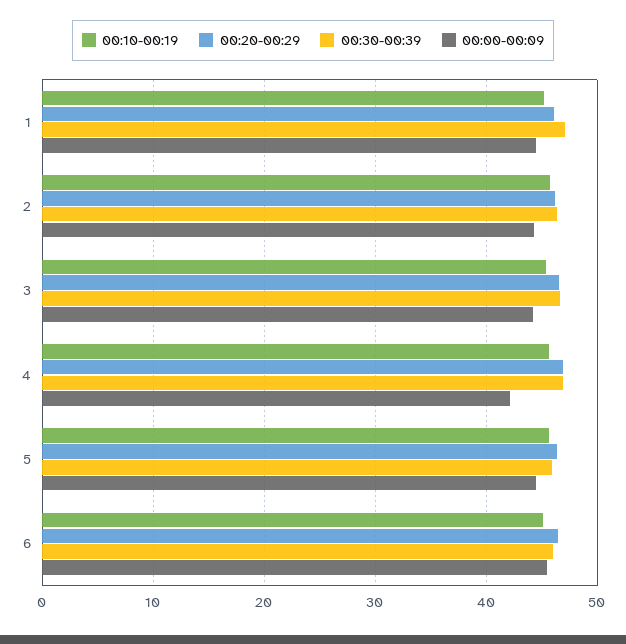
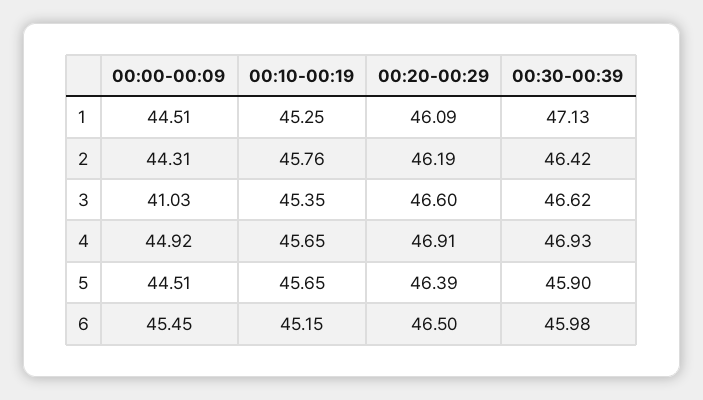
00:00-00:09, 3: 44 -> 41.03
00:00-00:09, 4: 42 -> 44.92

